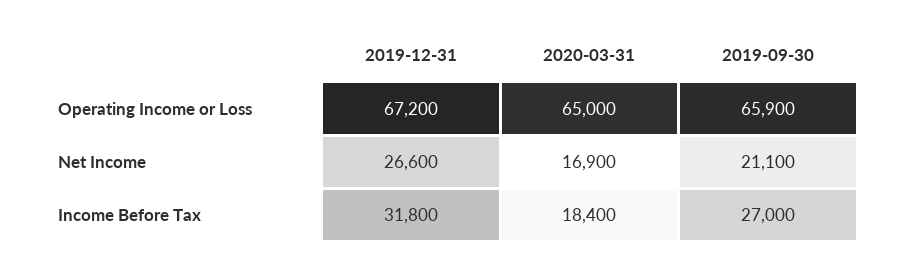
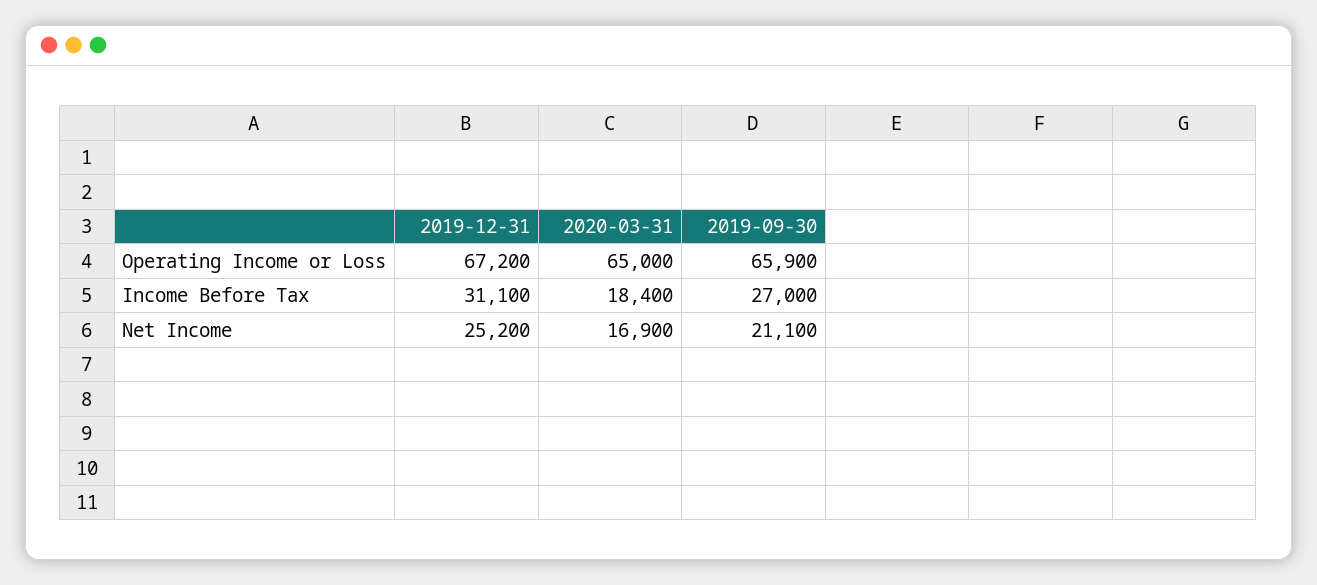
2019-12-31, Net Income: 26600 -> 25200
2019-12-31, Income Before Tax: 31800 -> 31100

